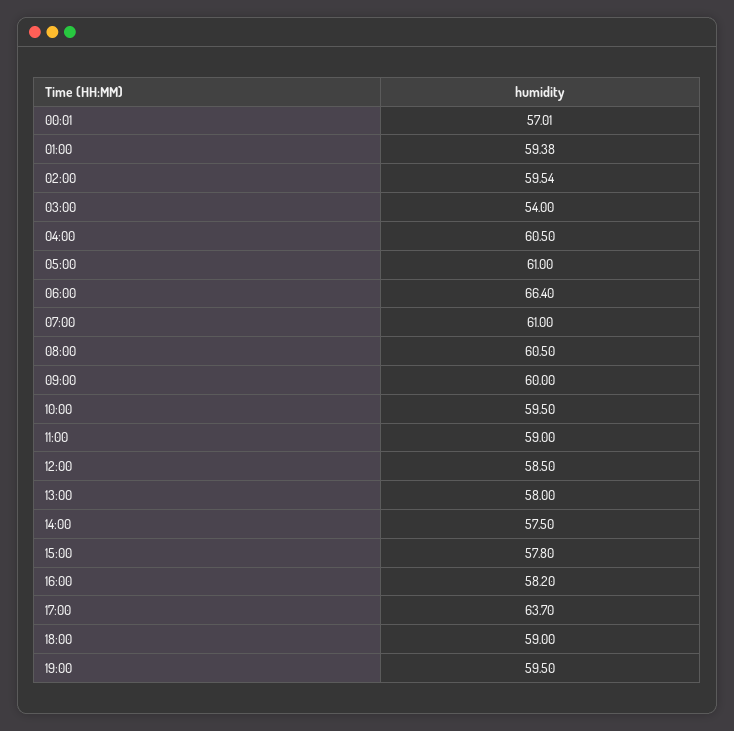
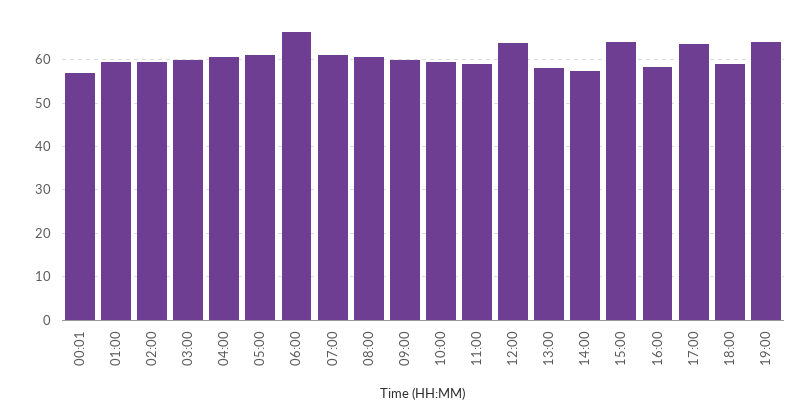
03:00: 54 -> 60
12:00: 58.5 -> 64
15:00: 57.8 -> 64
19:00: 59.5 -> 64

